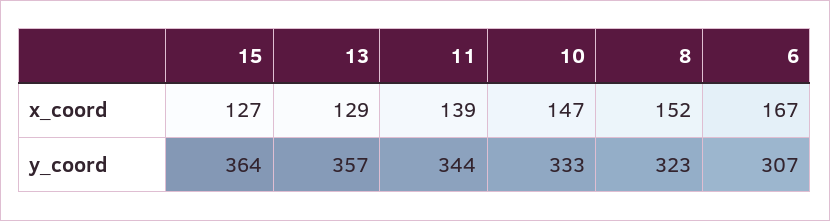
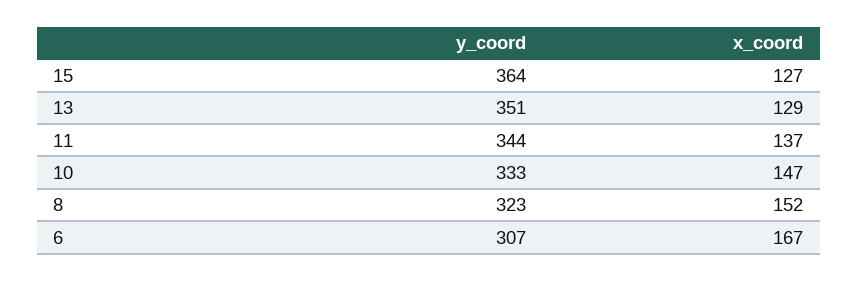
11, x_coord: 139 -> 137
13, y_coord: 357 -> 351

